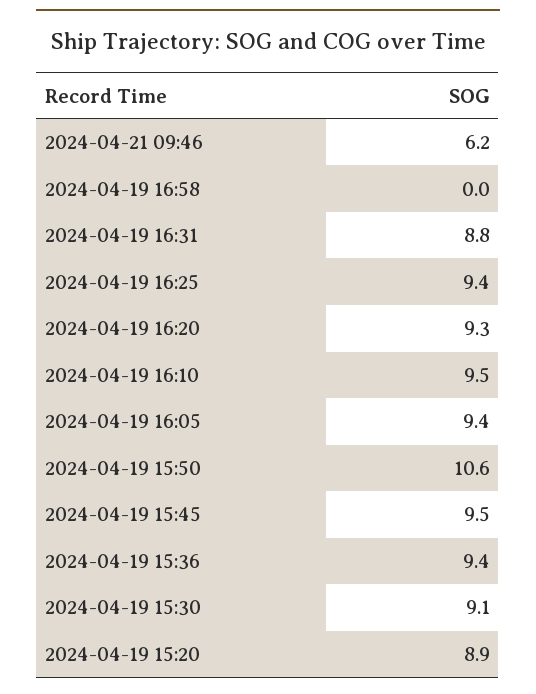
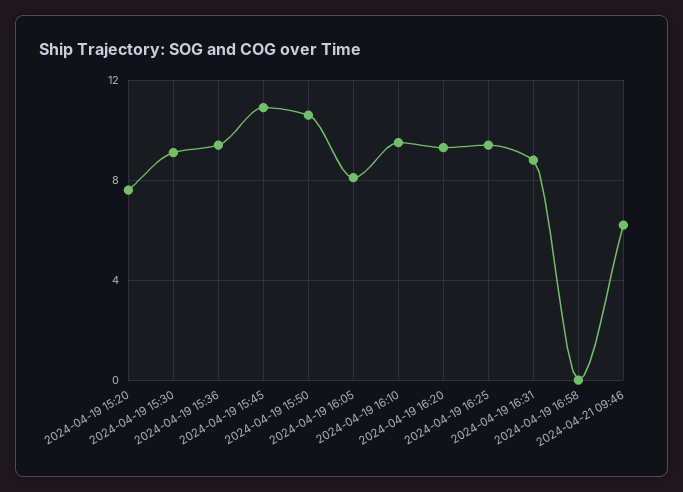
2024-04-19 16:05: 9.4 -> 8
2024-04-19 15:45: 9.5 -> 11
2024-04-19 15:20: 8.9 -> 7.5

